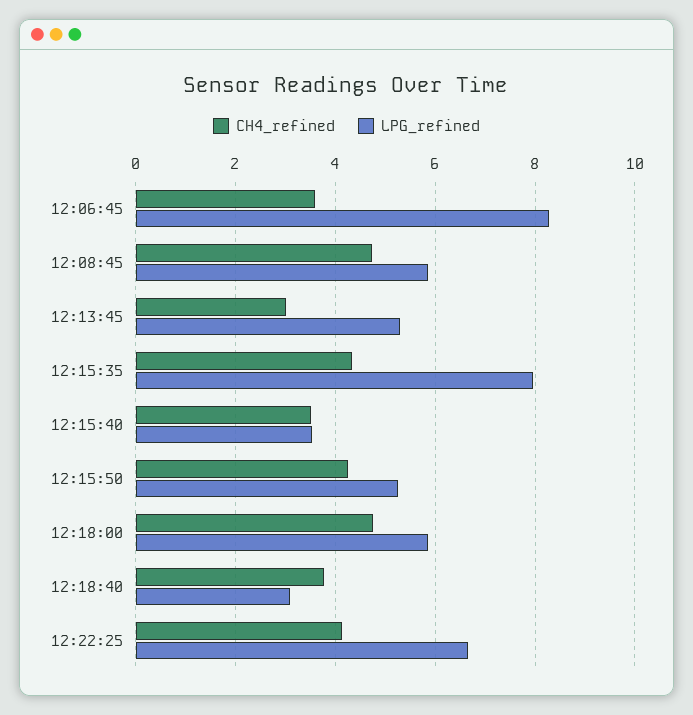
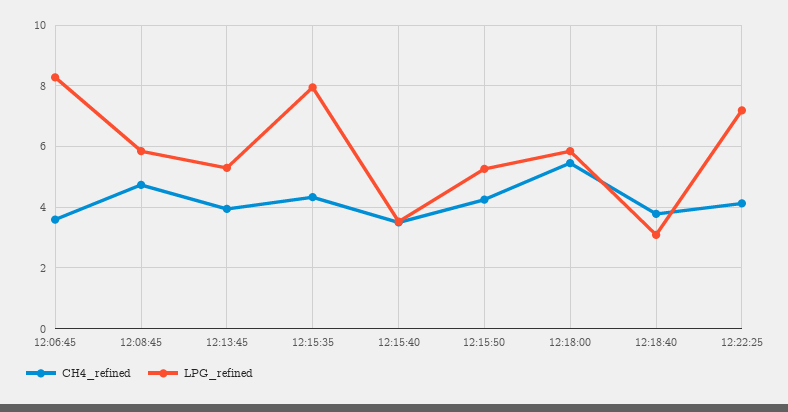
CH4_refined, 12:13:45: 3 -> 4
CH4_refined, 12:18:00: 4.8 -> 5.4
LPG_refined, 12:22:25: 6.6 -> 7.2

